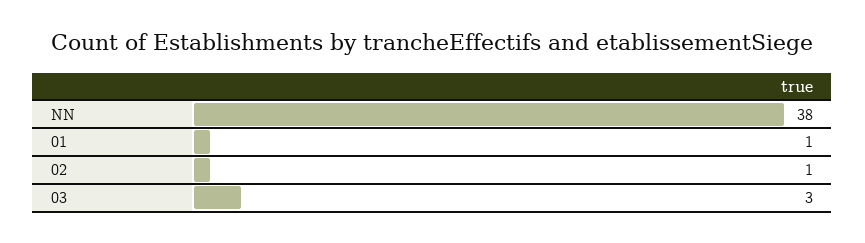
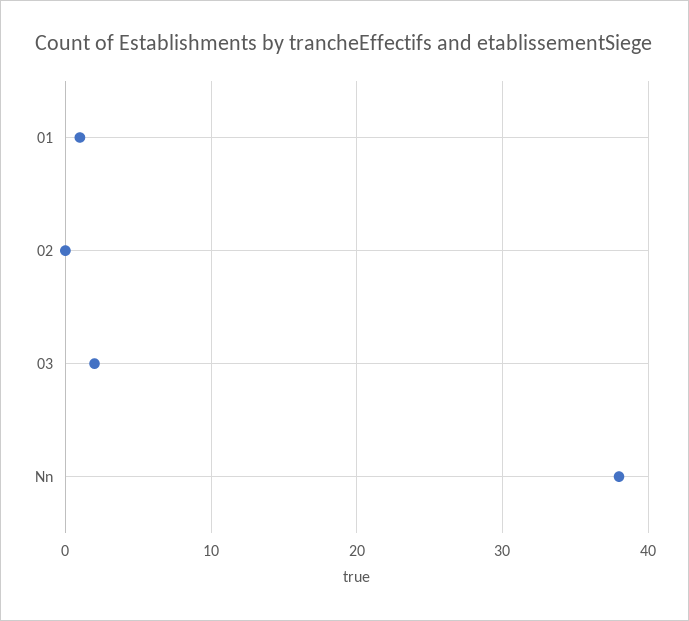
02: 1 -> 0
03: 3 -> 2

